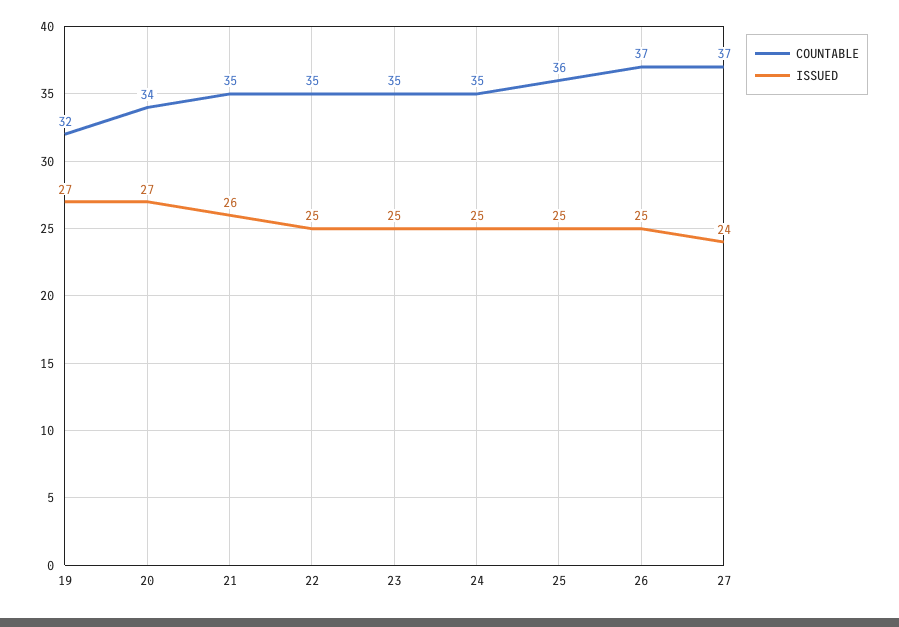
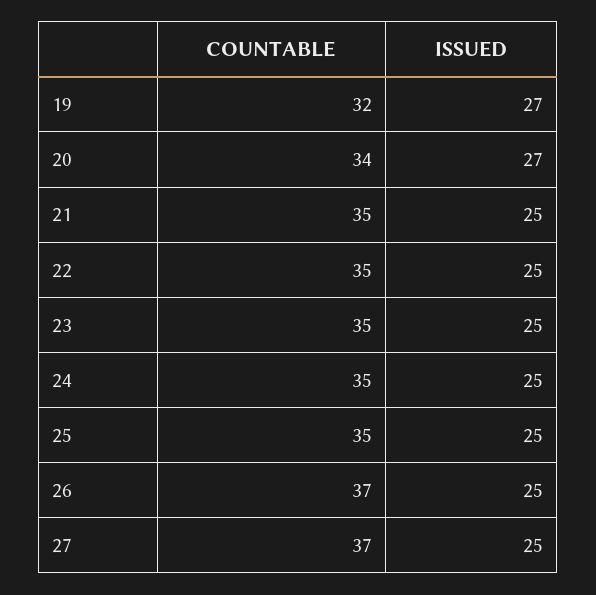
ISSUED, 21: 26 -> 25
COUNTABLE, 25: 36 -> 35
ISSUED, 27: 24 -> 25

